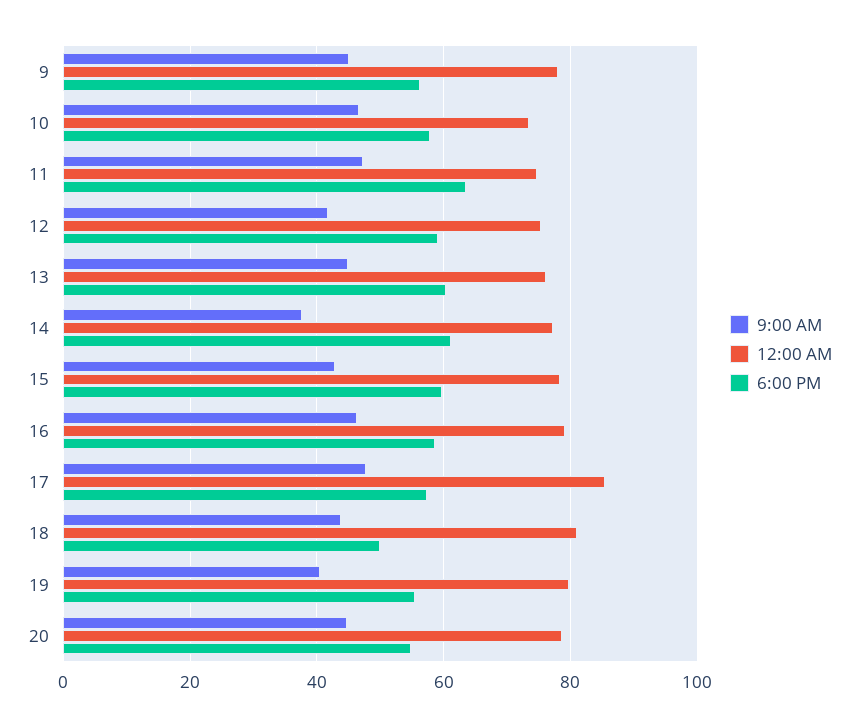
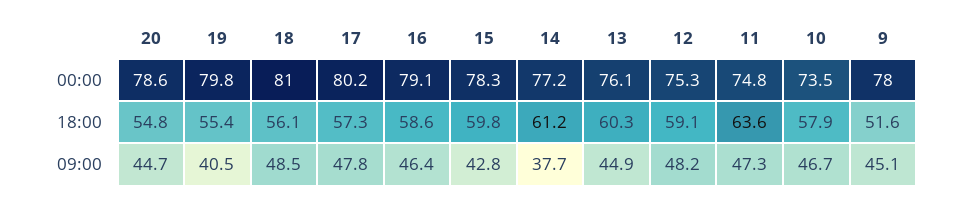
6:00 PM, 9: 56 -> 51.6
9:00 AM, 12: 42 -> 48.2
12:00 AM, 17: 86 -> 80.2
9:00 AM, 18: 44 -> 48.5
6:00 PM, 18: 50 -> 56.1

